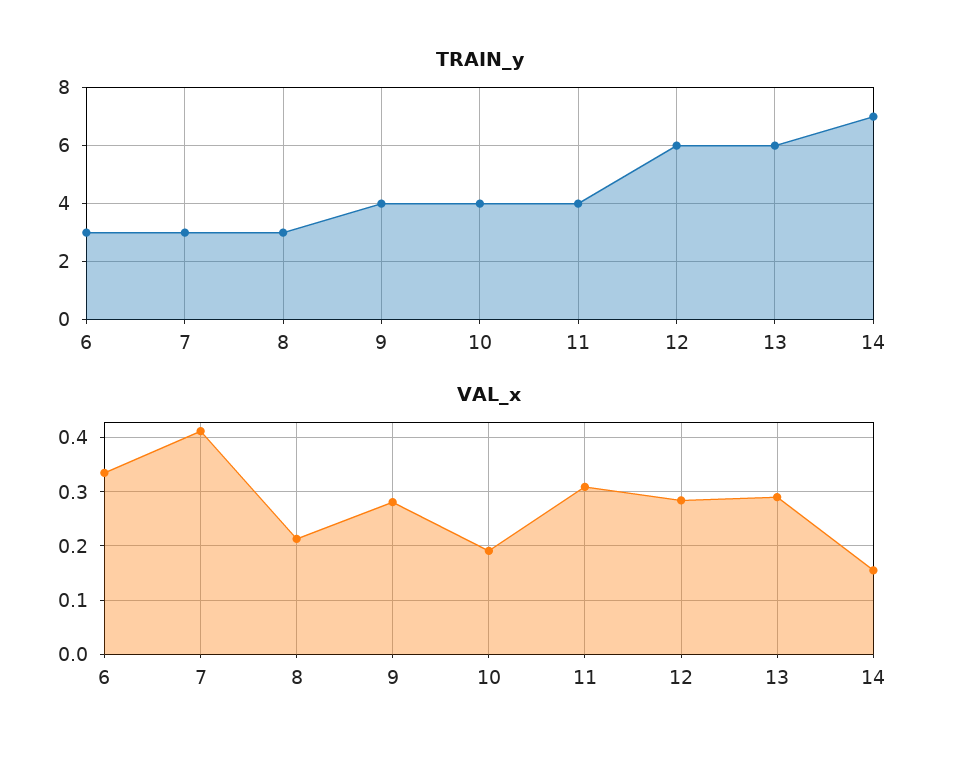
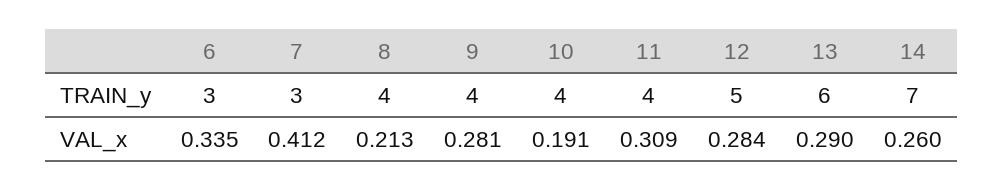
TRAIN_y, 8: 3 -> 4
TRAIN_y, 12: 6 -> 5
VAL_x, 14: 0.16 -> 0.26

